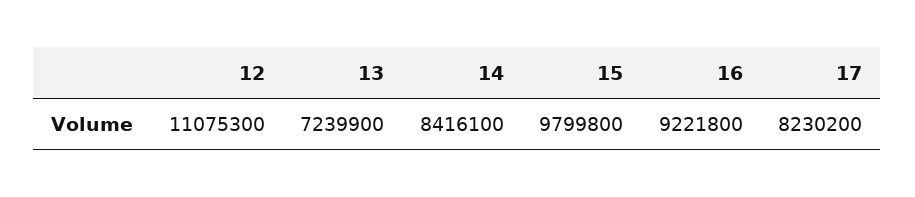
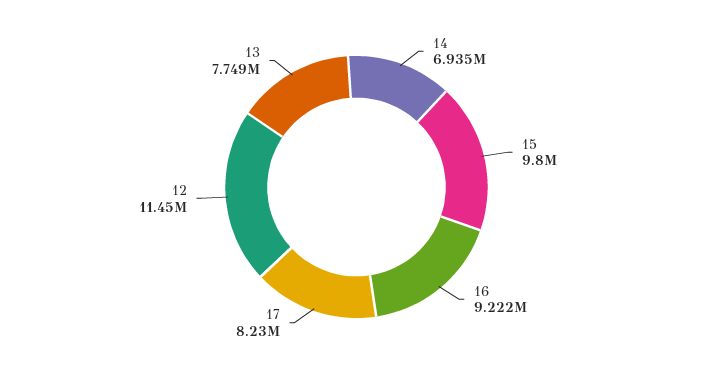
12: 11075300 -> 11450000
13: 7239900 -> 7749000
14: 8416100 -> 6935000

